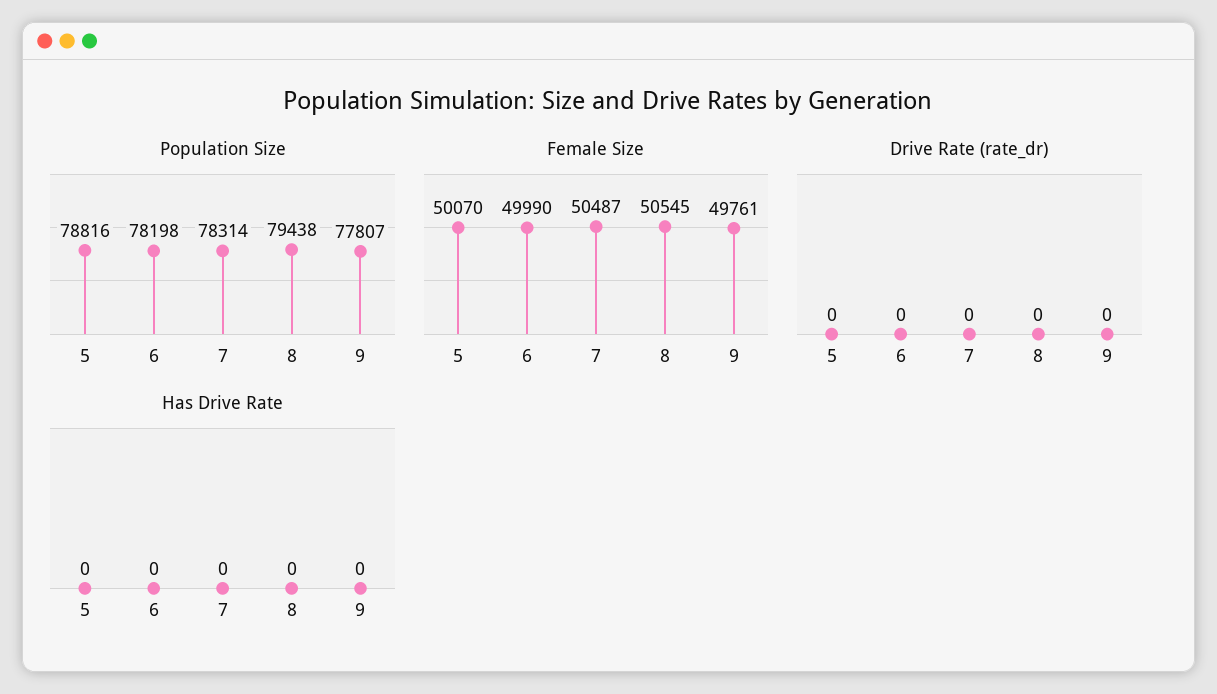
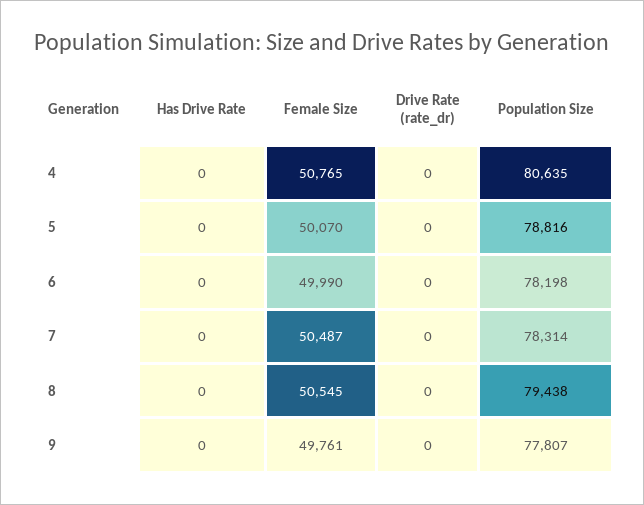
Has Drive Rate, 4: none -> 0
Female Size, 4: none -> 50765
Drive Rate (rate_dr), 4: none -> 0
Population Size, 4: none -> 80635

